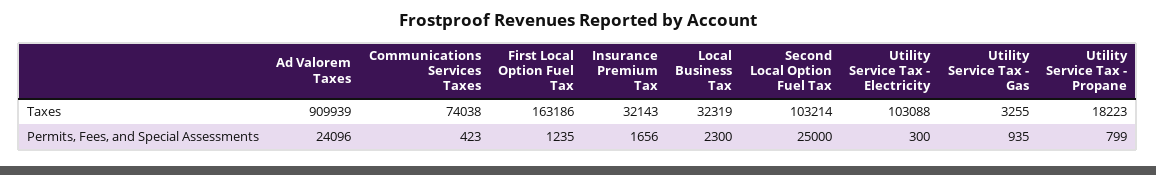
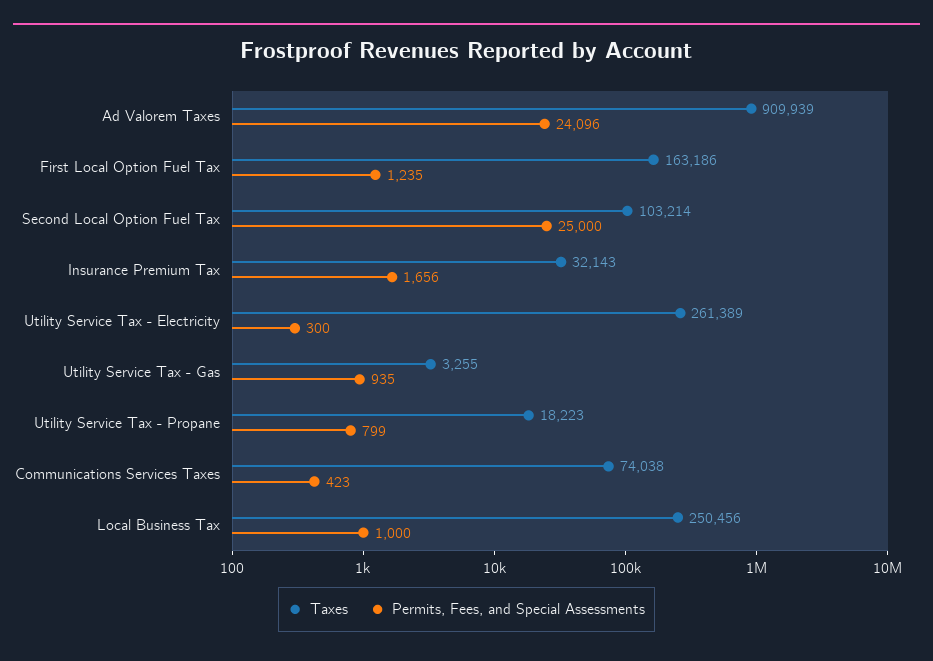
Taxes, Local Business Tax: 32319 -> 250456
Taxes, Utility Service Tax - Electricity: 103088 -> 261389
Permits, Fees, and Special Assessments, Local Business Tax: 2300 -> 1000

